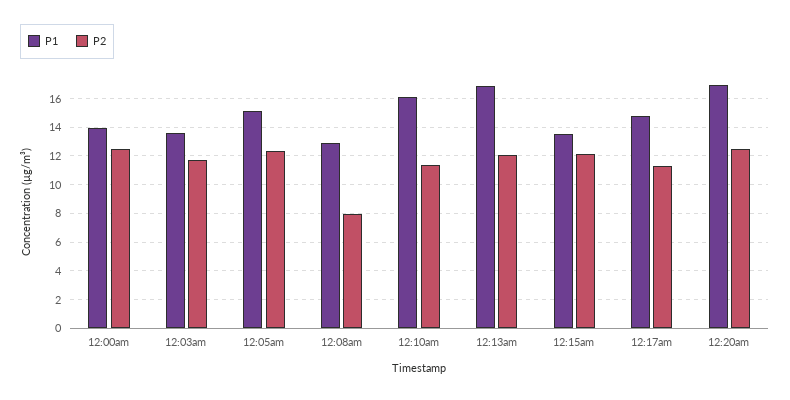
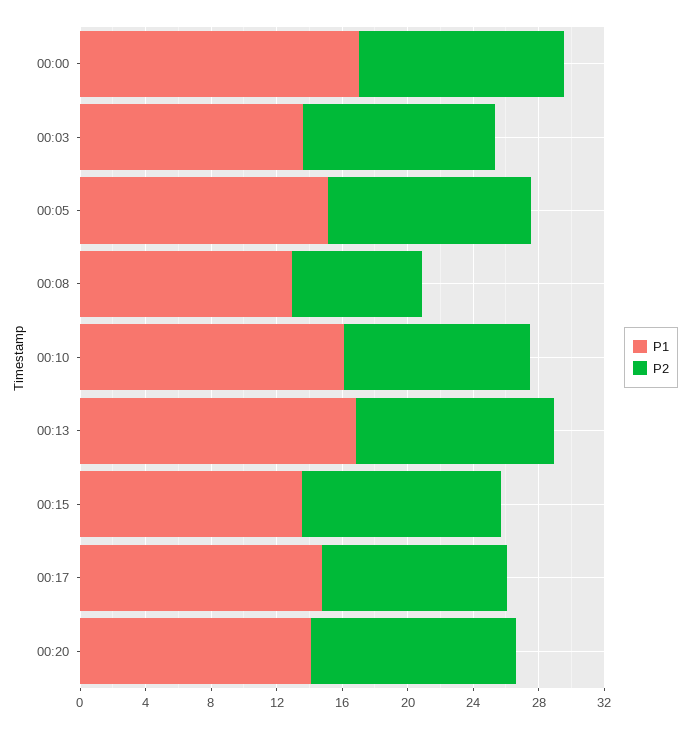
P1, 12:00am: 14 -> 17
P1, 12:20am: 17 -> 14

